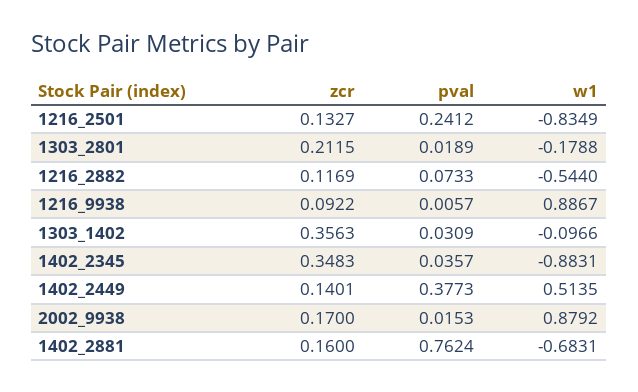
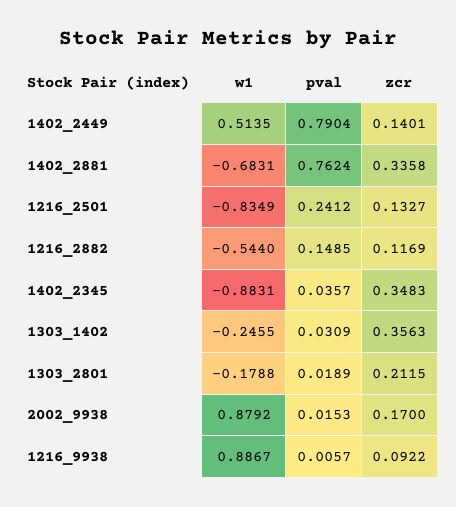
pval, 1216_2882: 0.0733 -> 0.1485
w1, 1303_1402: -0.0966 -> -0.2455
pval, 1402_2449: 0.3773 -> 0.7904
zcr, 1402_2881: 0.16 -> 0.3358

